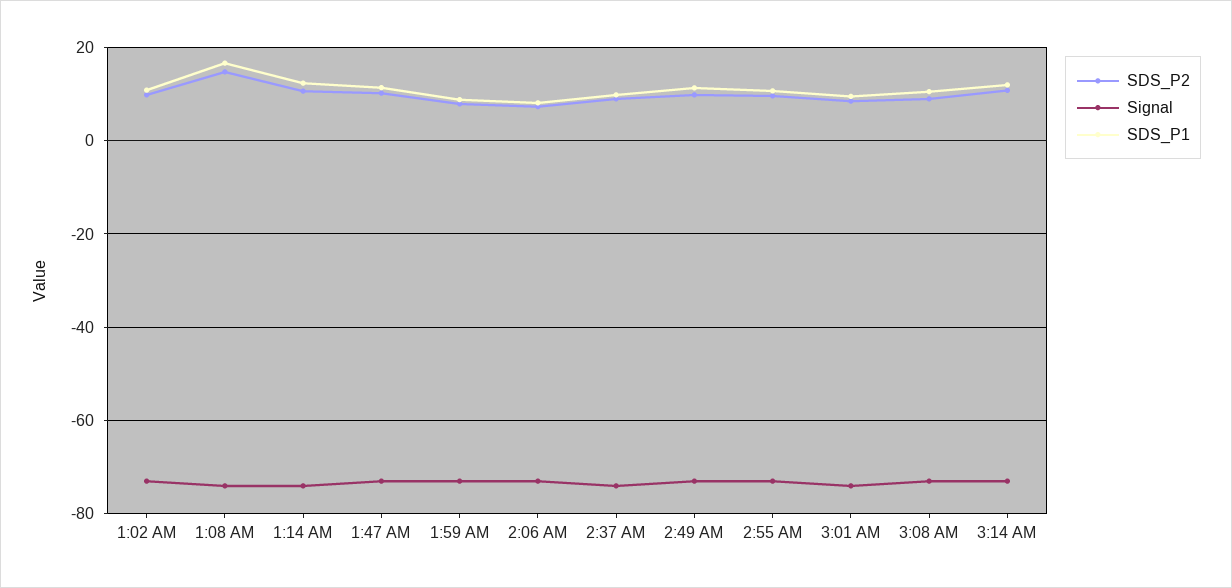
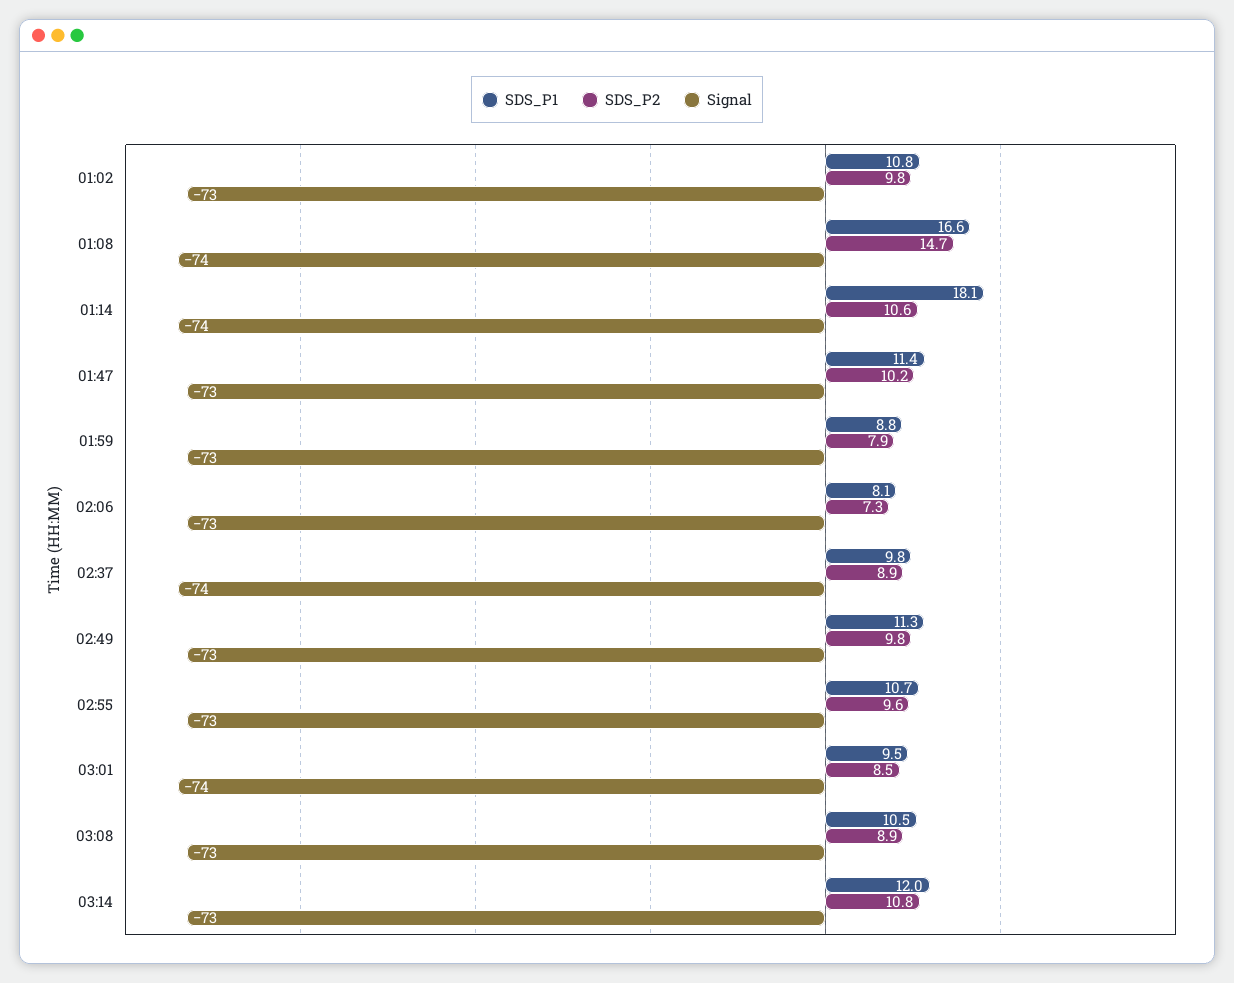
SDS_P1, 1:14 AM: 12 -> 18.1

